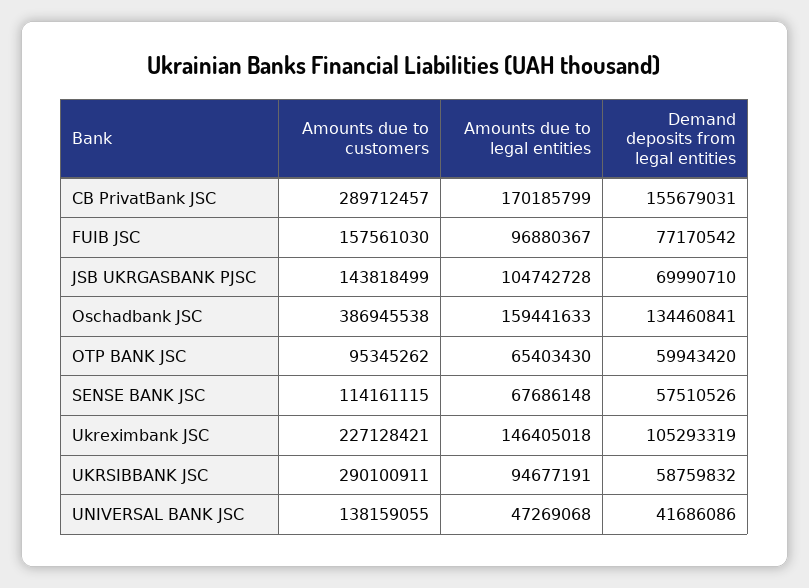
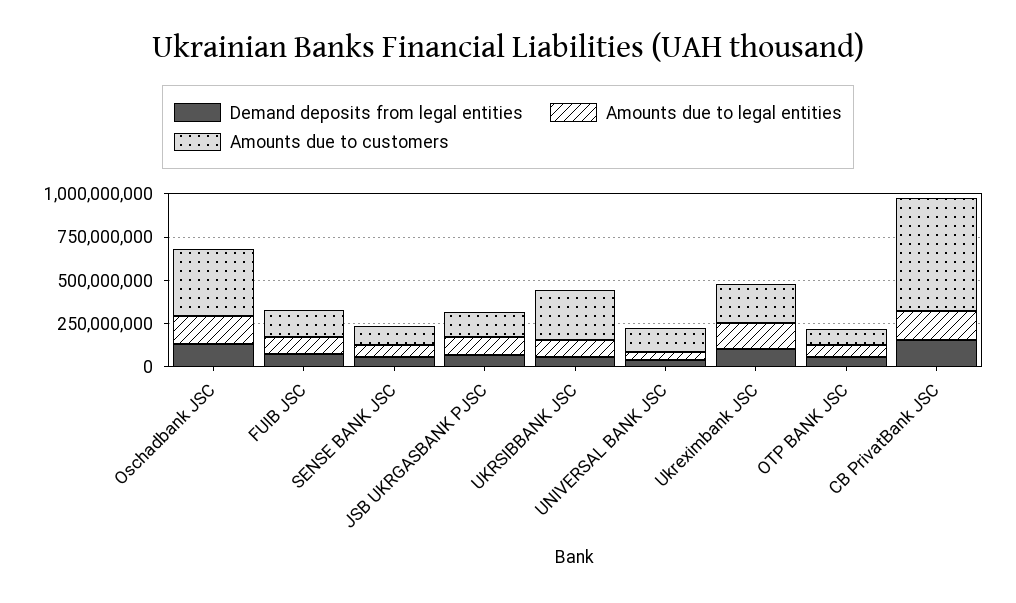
Amounts due to customers, CB PrivatBank JSC: 289712457 -> 650000000

